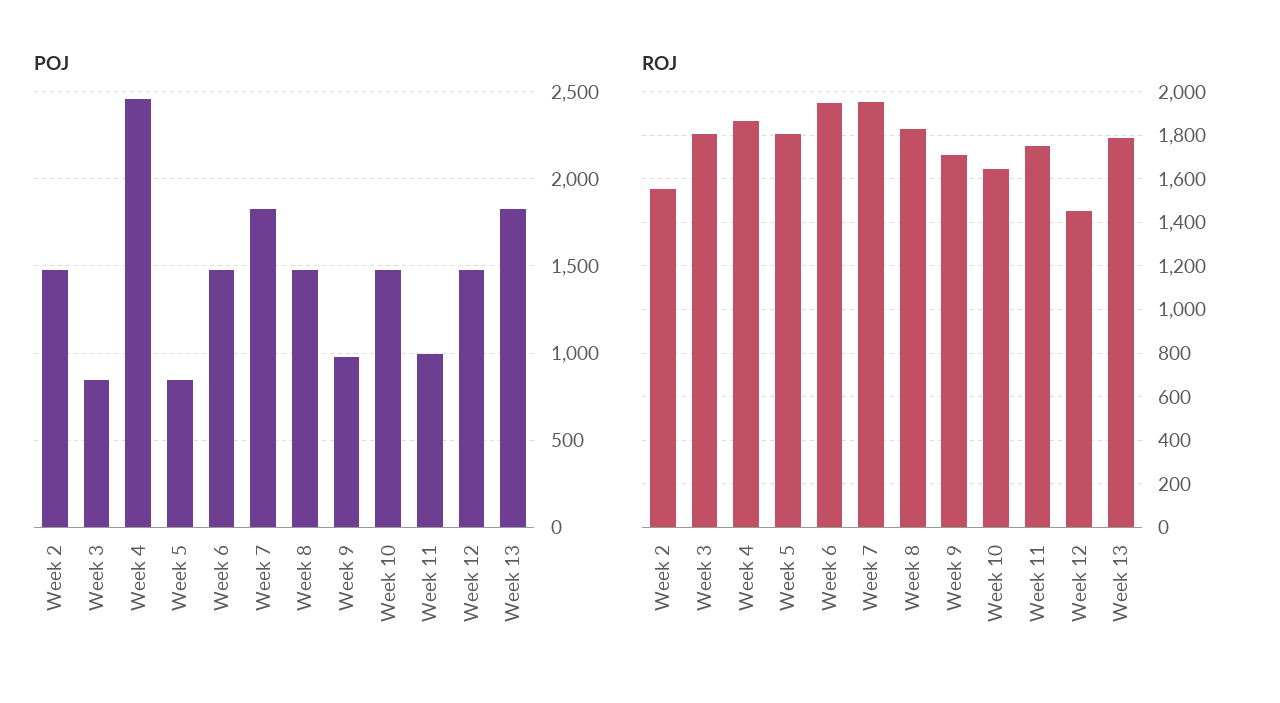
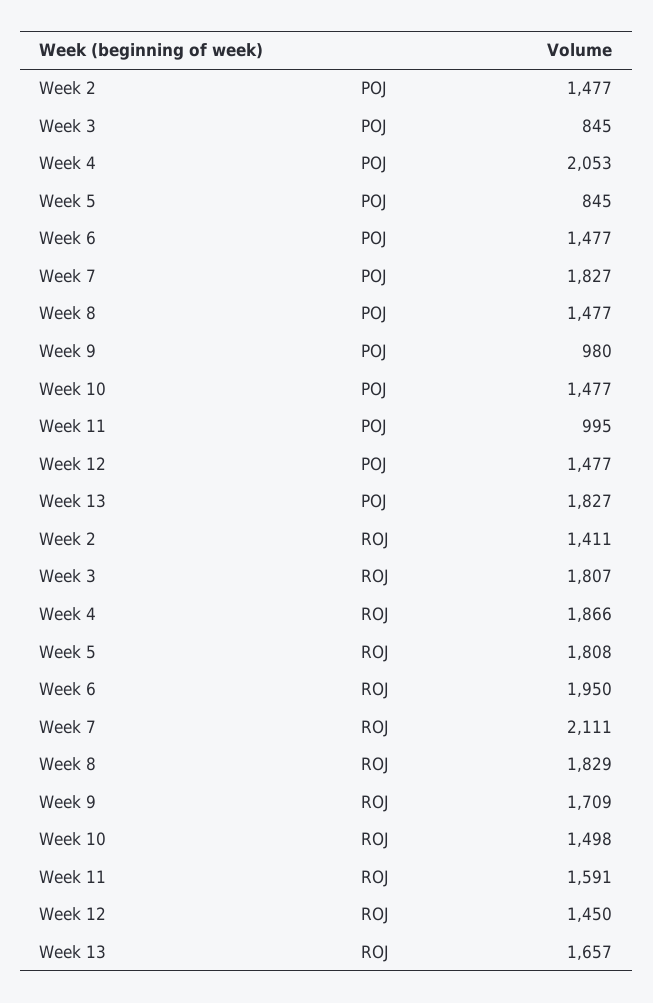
POJ, Week 4: 2450 -> 2053
ROJ, Week 2: 1550 -> 1411
ROJ, Week 7: 1950 -> 2111
ROJ, Week 10: 1650 -> 1498
ROJ, Week 11: 1750 -> 1591
ROJ, Week 13: 1800 -> 1657

